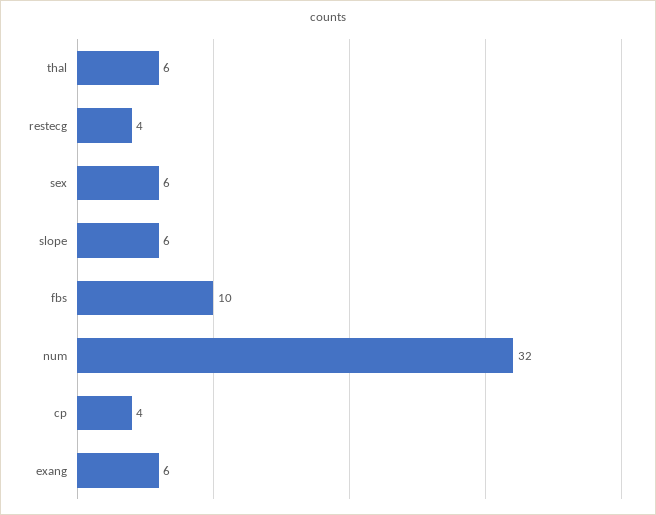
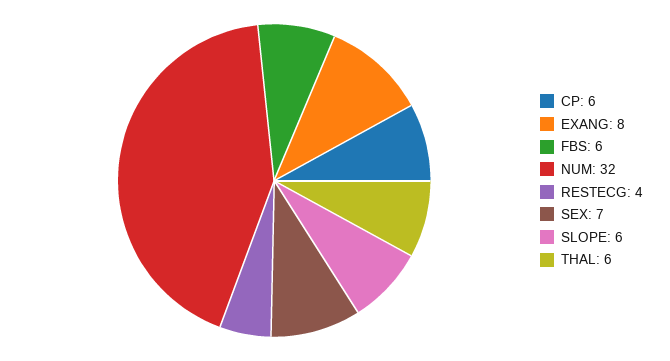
sex: 6 -> 7
fbs: 10 -> 6
cp: 4 -> 6
exang: 6 -> 8

